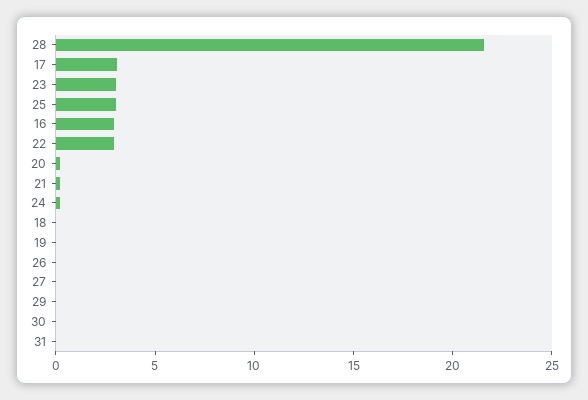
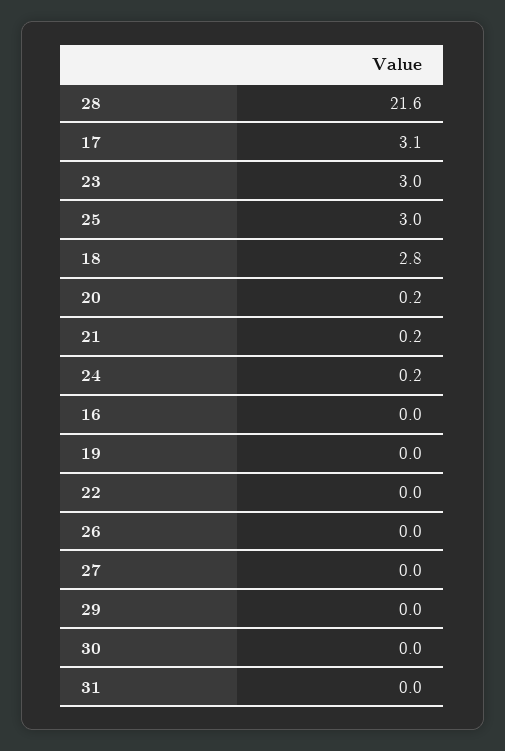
16: 3 -> 0
22: 3 -> 0
18: 0 -> 2.8

